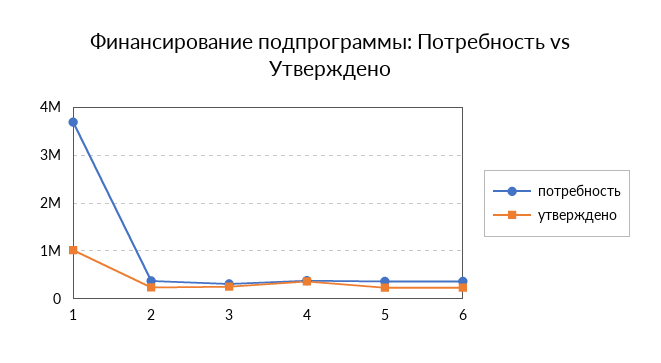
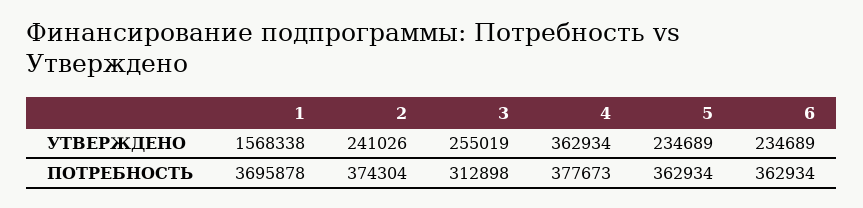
утверждено, 1: 1000000 -> 1568338

